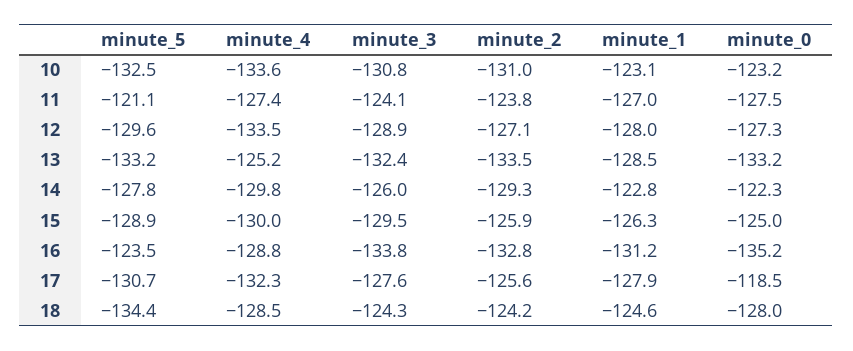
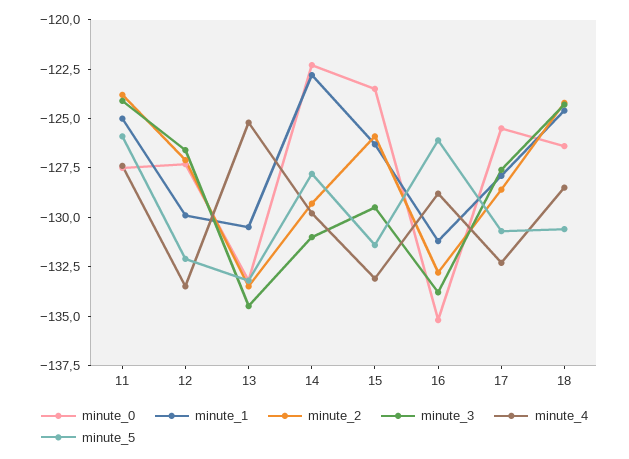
minute_5, 10: -132.5 -> none
minute_4, 10: -133.6 -> none
minute_3, 10: -130.8 -> none
minute_2, 10: -131 -> none
minute_1, 10: -123.1 -> none
minute_0, 10: -123.2 -> none
minute_5, 11: -121.1 -> -126
minute_1, 11: -127 -> -125
minute_5, 12: -129.6 -> -132
minute_3, 12: -128.9 -> -126.5
minute_1, 12: -128 -> -130
minute_3, 13: -132.4 -> -134.5
minute_1, 13: -128.5 -> -130.5
minute_3, 14: -126 -> -131
minute_5, 15: -128.9 -> -131.5
minute_4, 15: -130 -> -133
minute_0, 15: -125 -> -123.5
minute_5, 16: -123.5 -> -126
minute_2, 17: -125.6 -> -128.5
minute_0, 17: -118.5 -> -125.5
minute_5, 18: -134.4 -> -130.5
minute_0, 18: -128 -> -126.5

